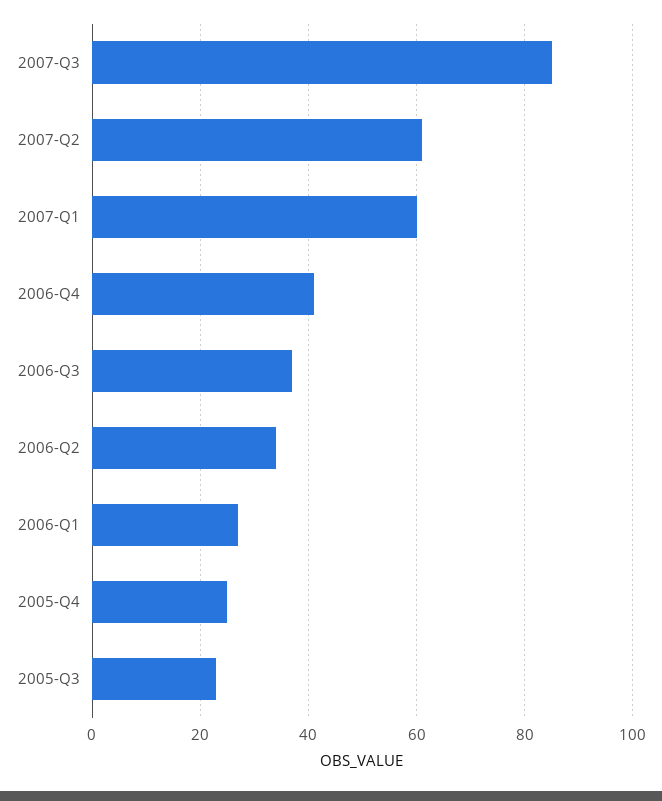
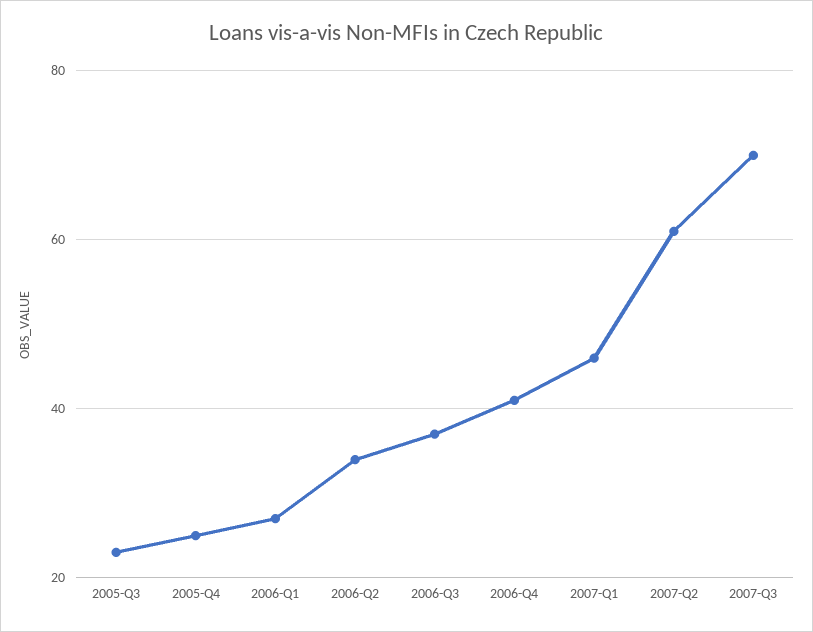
2007-Q3: 85 -> 70
2007-Q1: 60 -> 45

